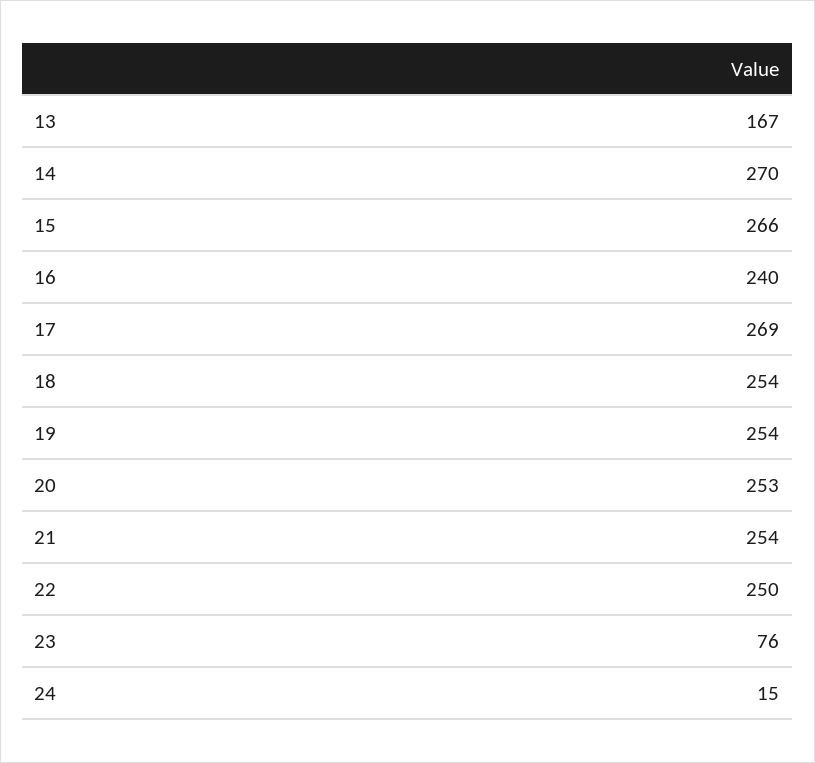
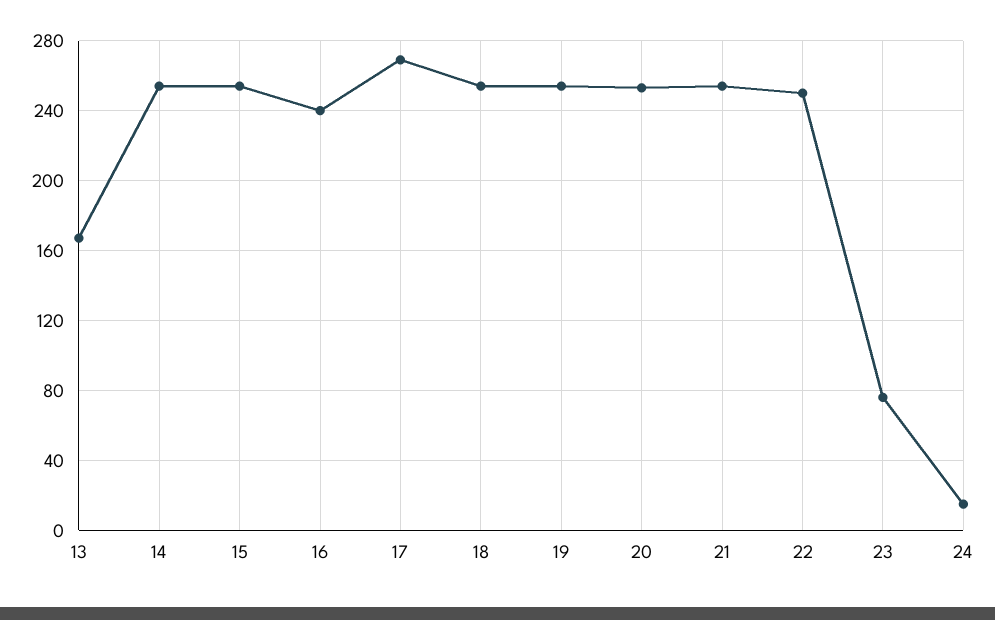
14: 270 -> 255
15: 266 -> 255

